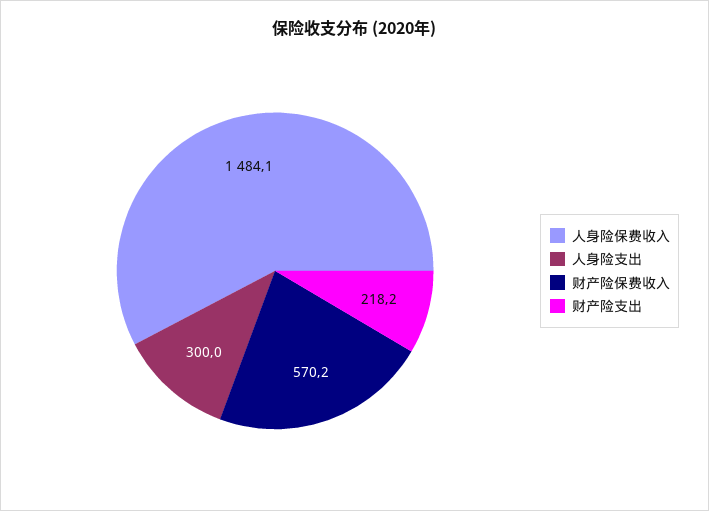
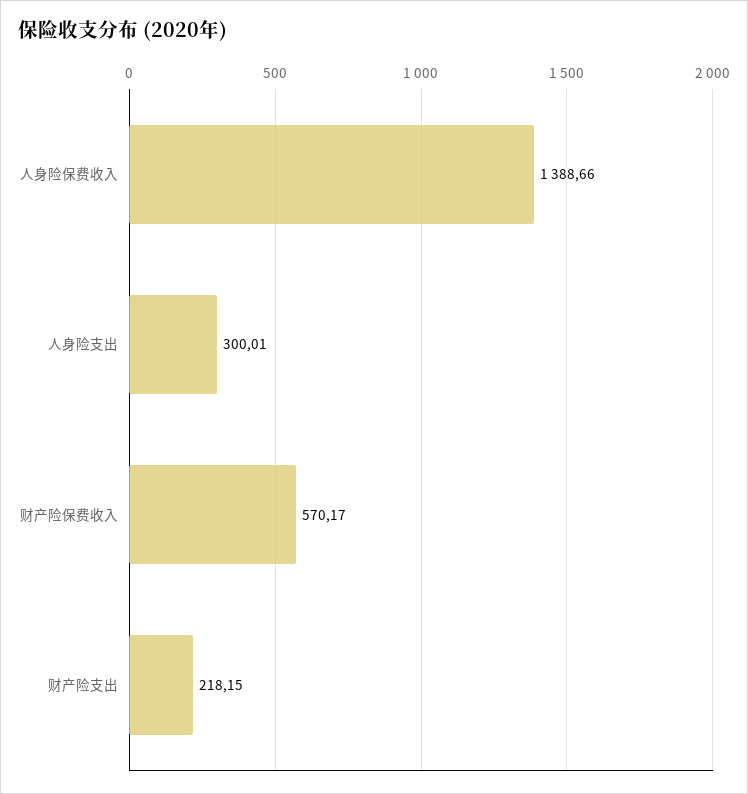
人身险保费收入: 1484.1 -> 1388.66

